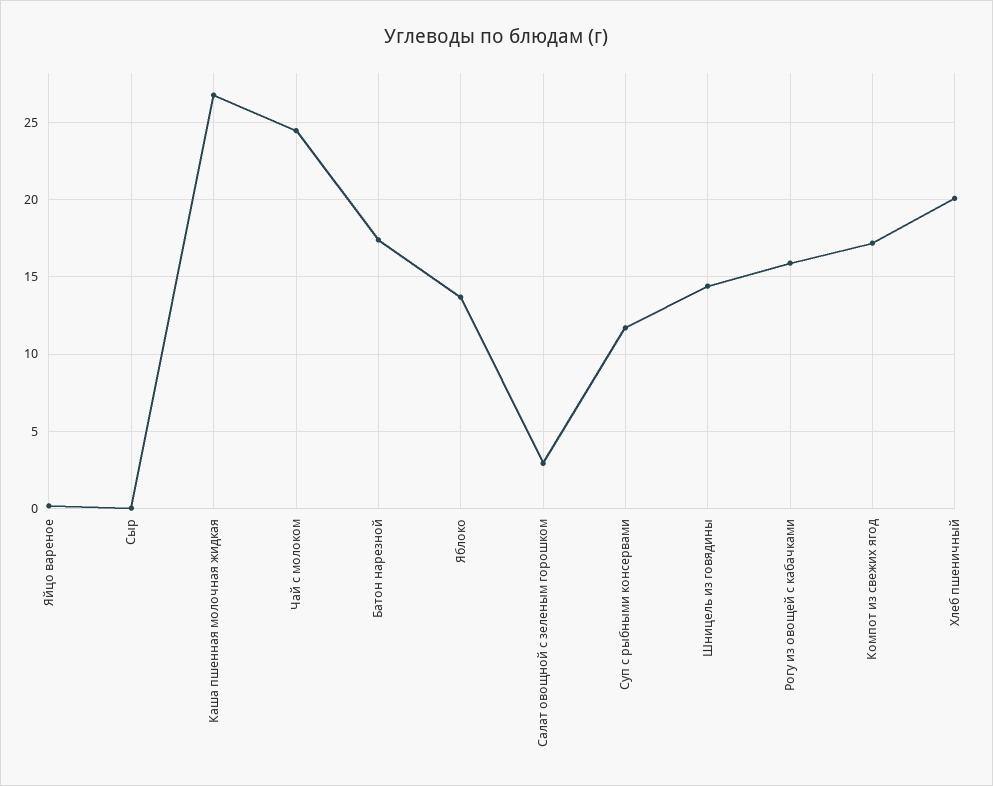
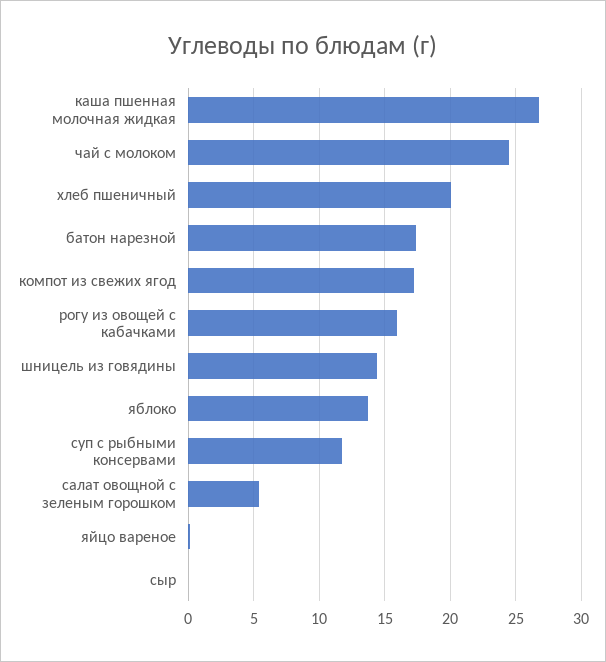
Салат овощной с зеленым горошком: 3 -> 5.5

